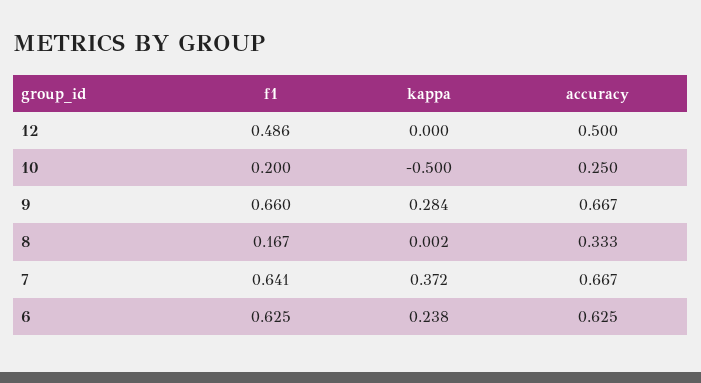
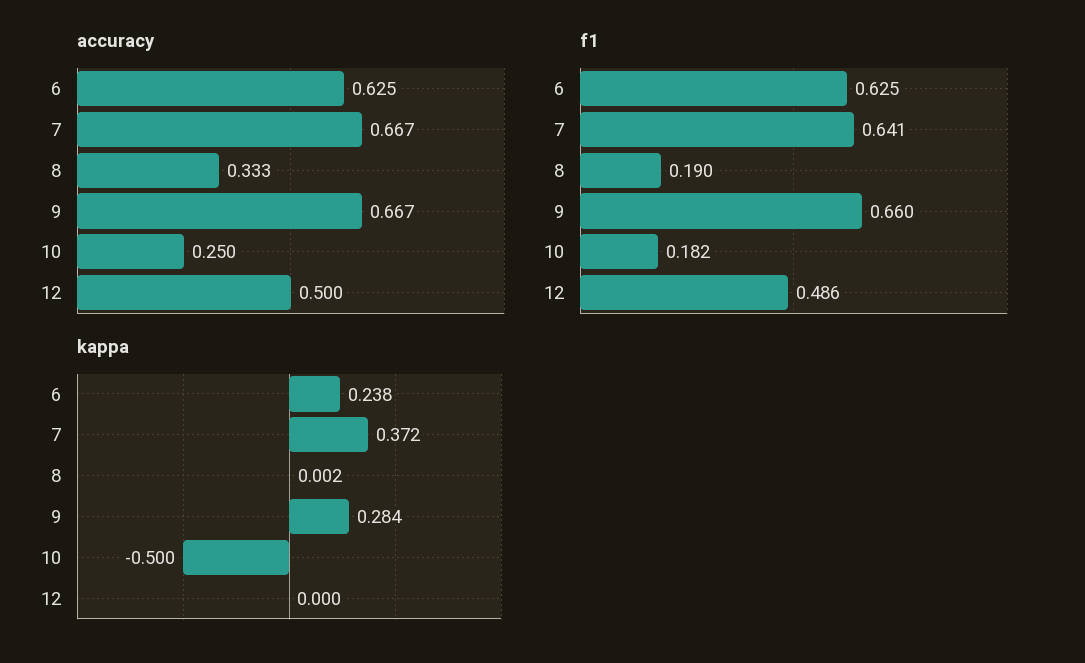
f1, 10: 0.2 -> 0.182
f1, 8: 0.167 -> 0.19

